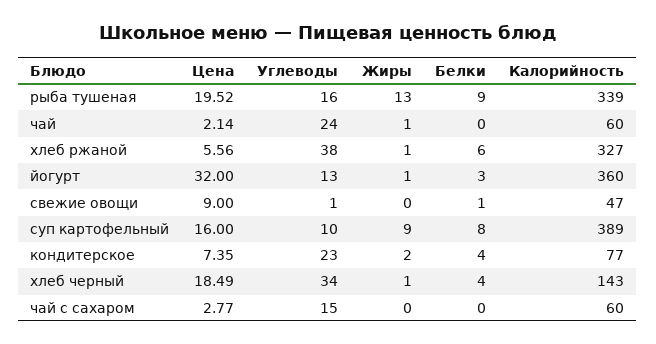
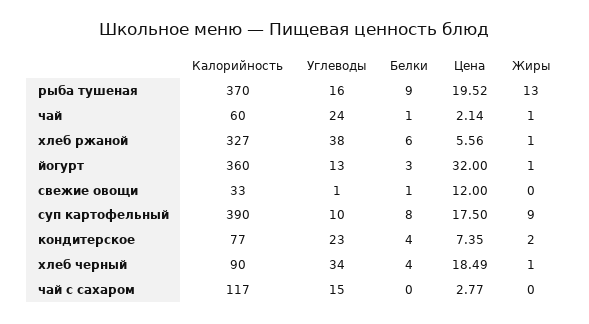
Калорийность, рыба тушеная: 339 -> 370
Белки, чай: 0 -> 1
Цена, свежие овощи: 9 -> 12
Калорийность, свежие овощи: 47 -> 33
Цена, суп картофельный: 16 -> 17.5
Калорийность, суп картофельный: 389 -> 390
Калорийность, хлеб черный: 143 -> 90
Калорийность, чай с сахаром: 60 -> 117

